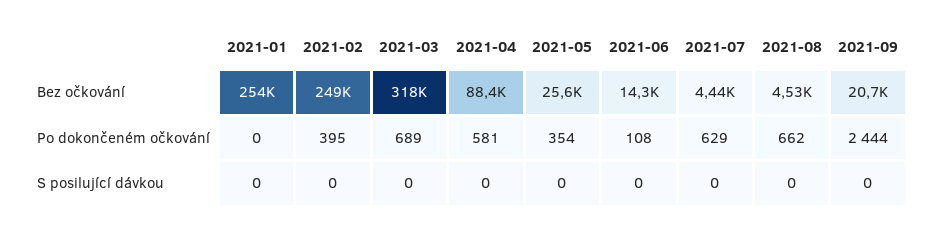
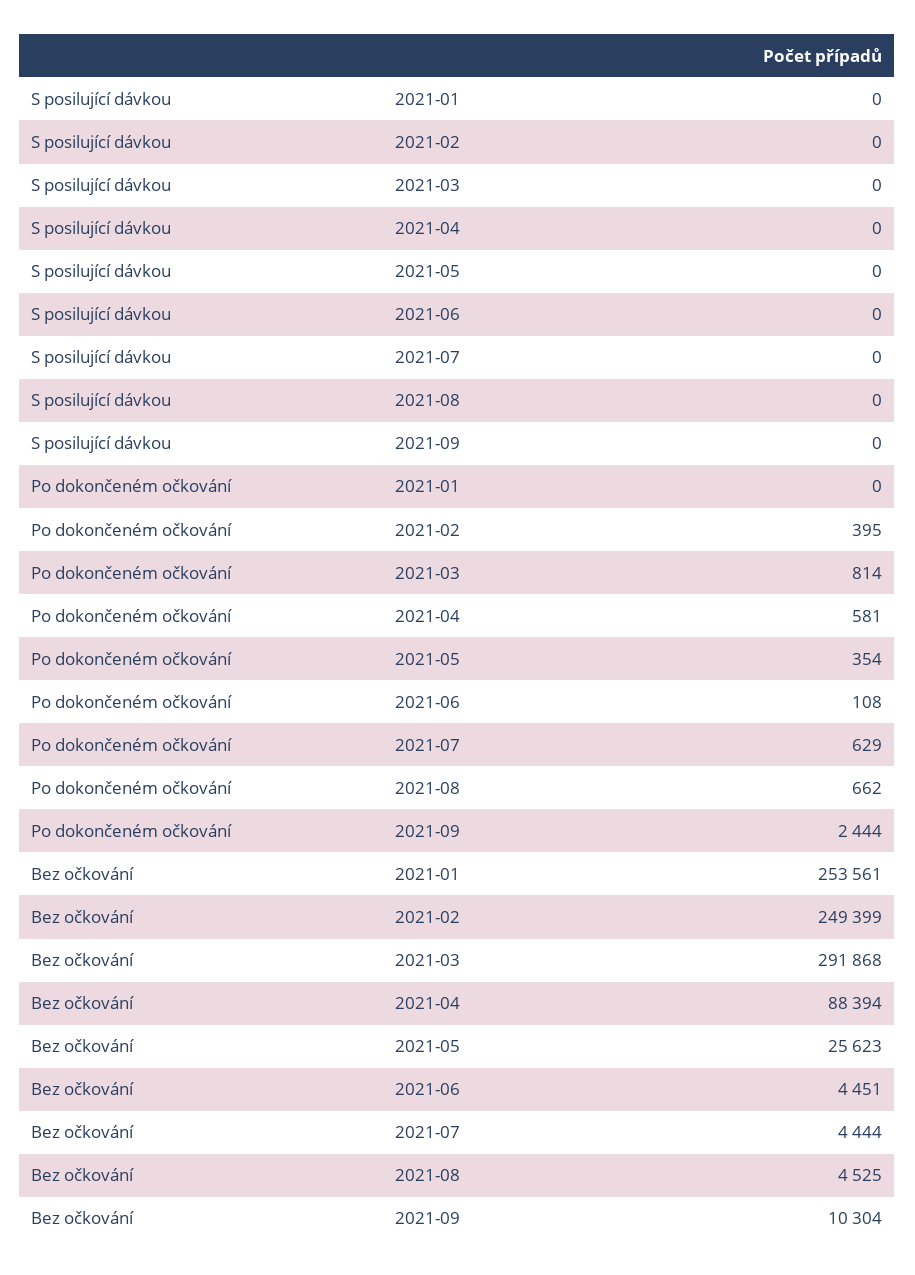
2021-03, Bez očkování: 318000 -> 291868
2021-06, Bez očkování: 14300 -> 4451
2021-09, Bez očkování: 20700 -> 10304
2021-03, Po dokončeném očkování: 689 -> 814

